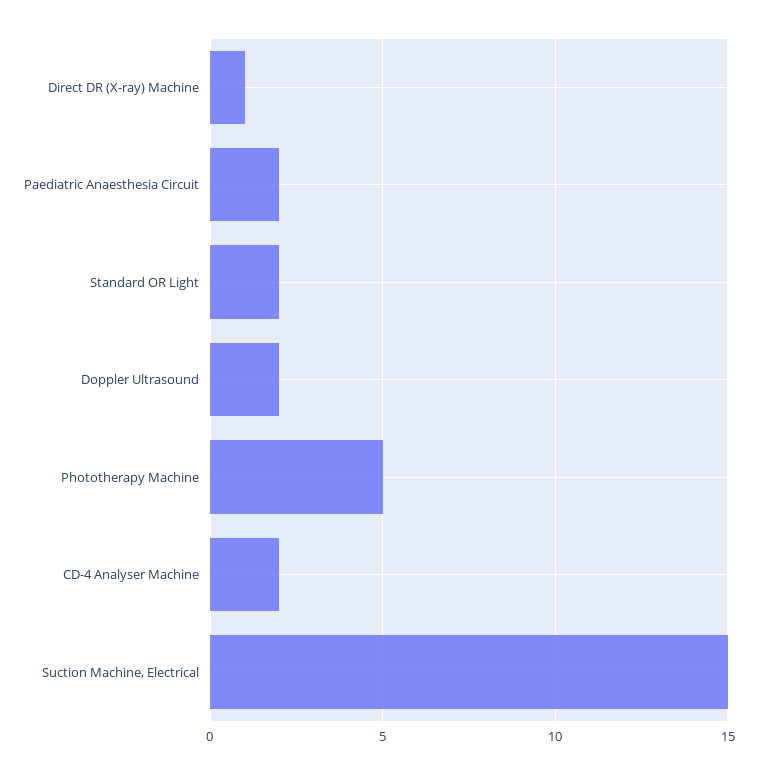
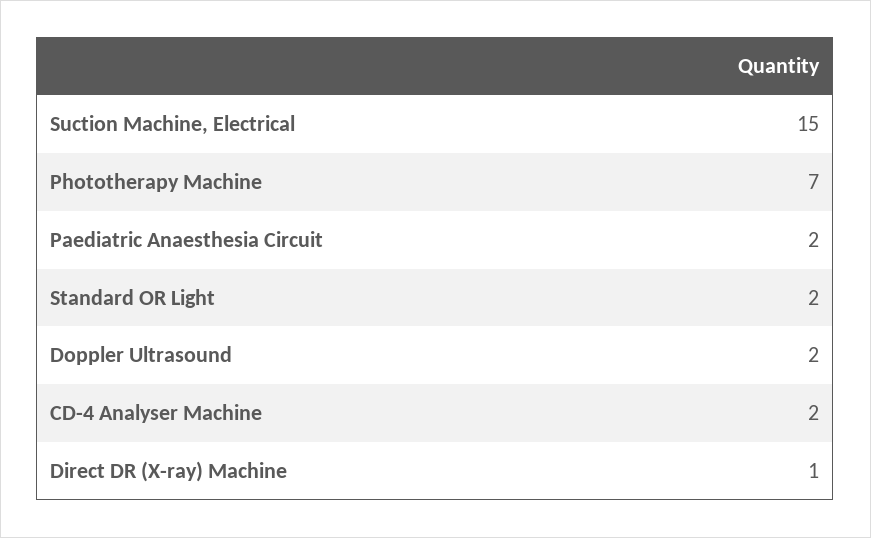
Phototherapy Machine: 5 -> 7

